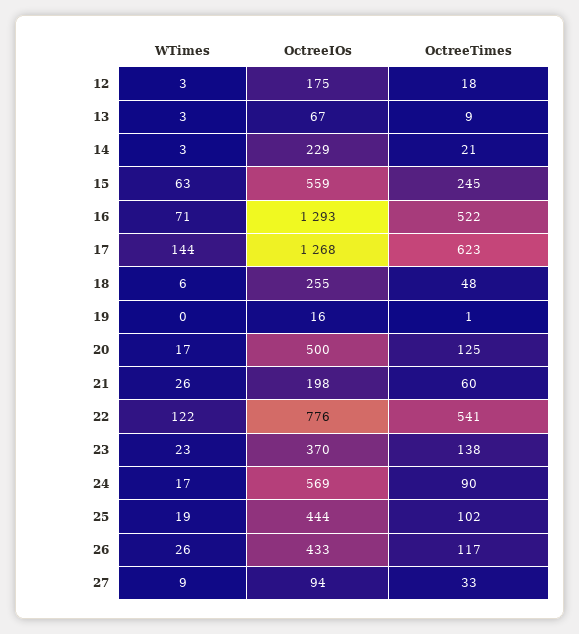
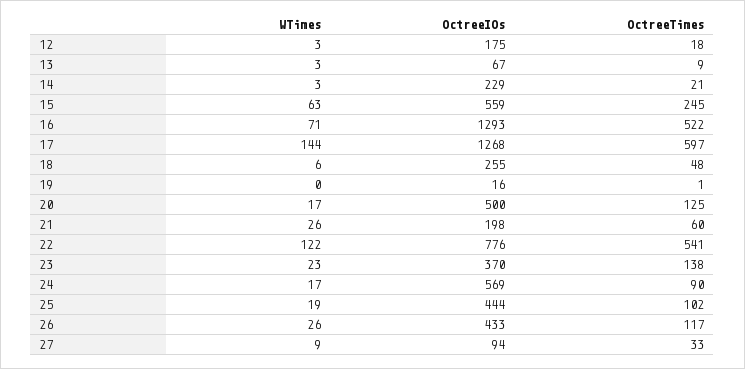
OctreeTimes, 17: 623 -> 597

